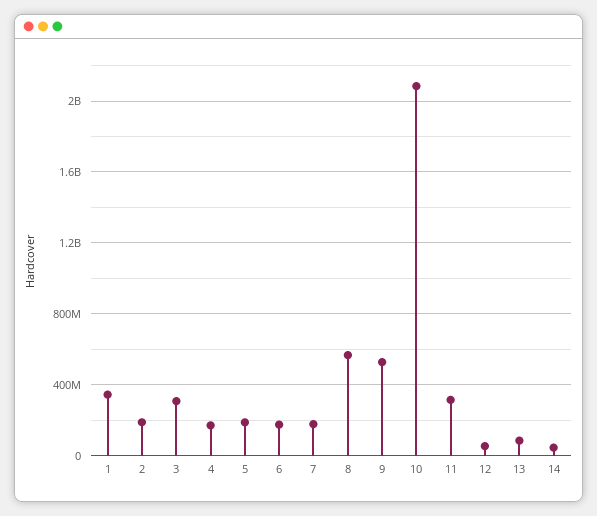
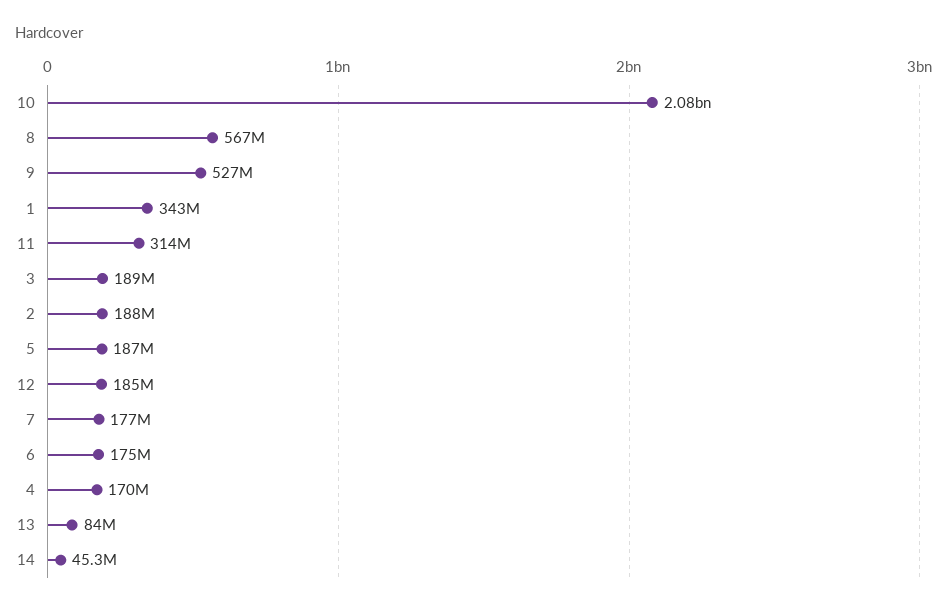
3: 300000000 -> 189000000
12: 50000000 -> 185000000

